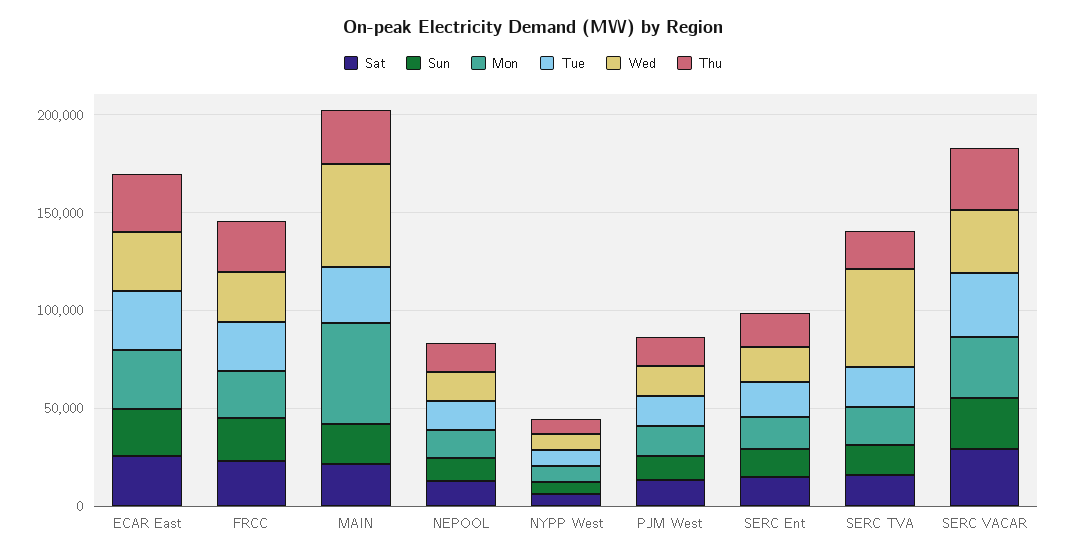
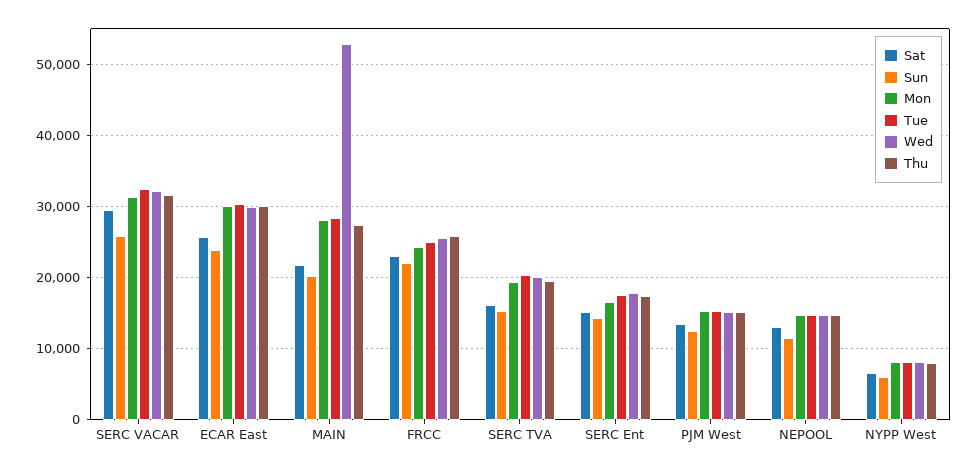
Mon, MAIN: 50000 -> 28000
Wed, SERC TVA: 50000 -> 20000

